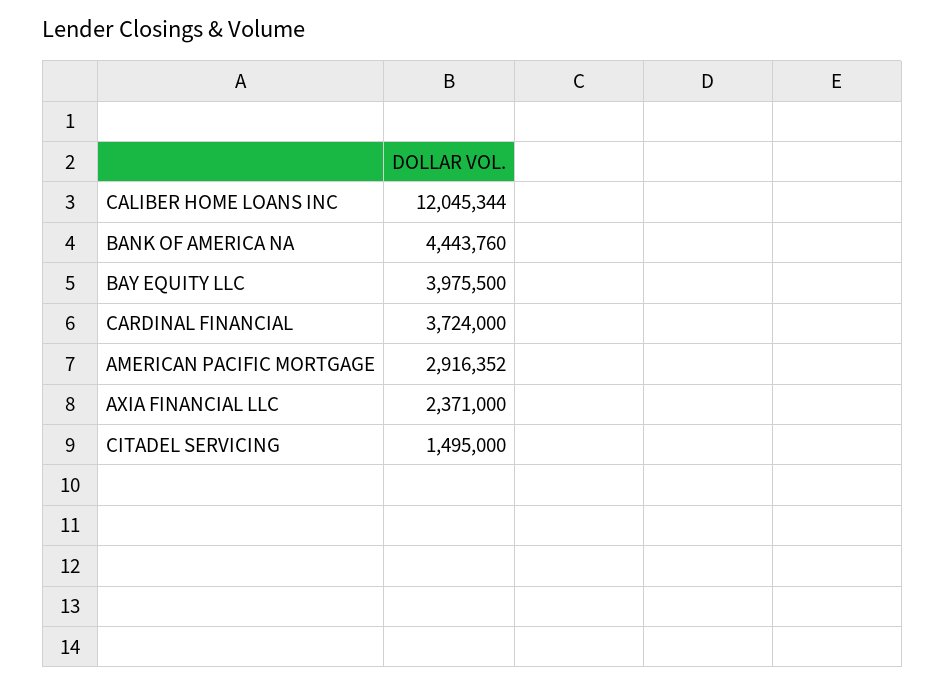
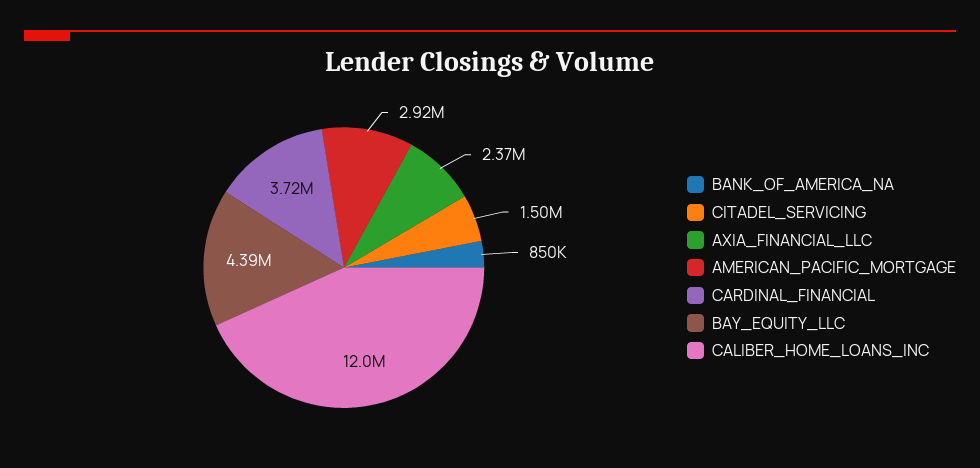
BANK OF AMERICA NA: 4443760 -> 850000
BAY EQUITY LLC: 3975500 -> 4390000

